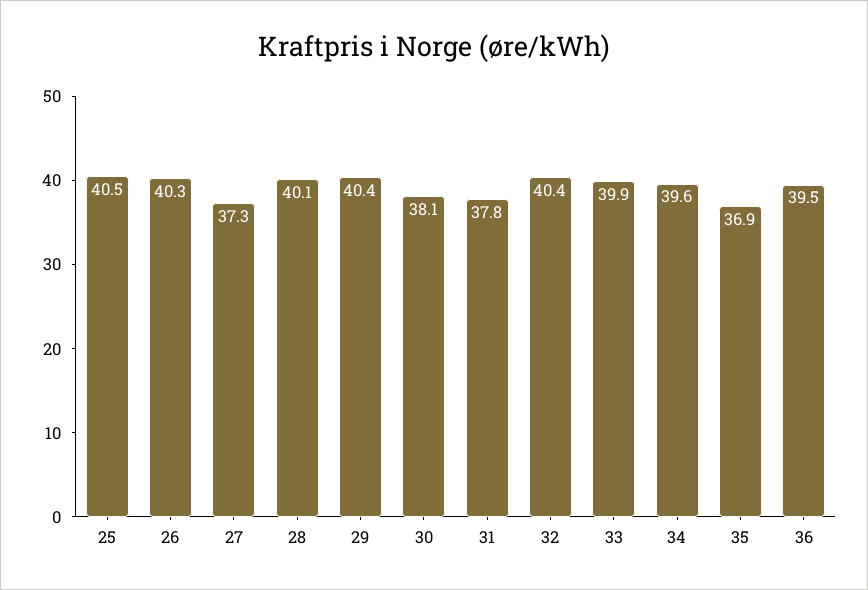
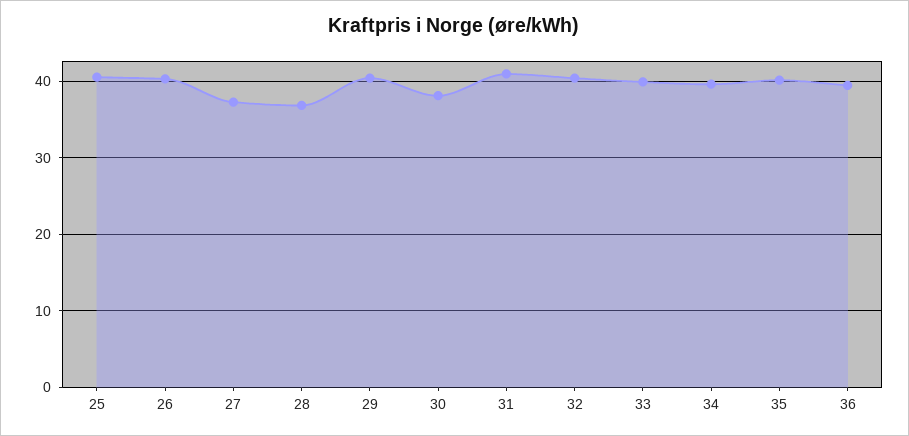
28: 40.1 -> 37
31: 37.8 -> 41
35: 36.9 -> 40

